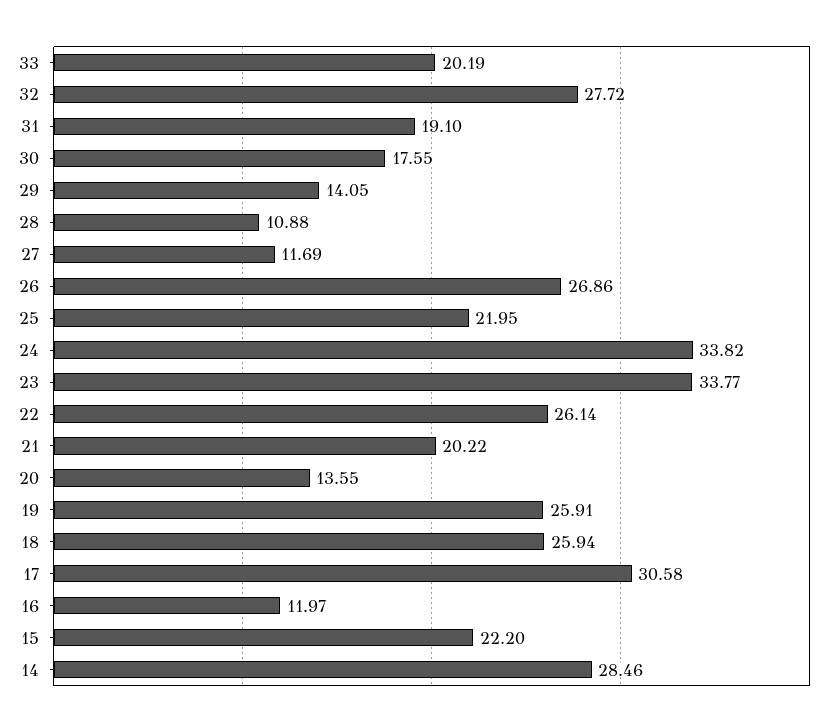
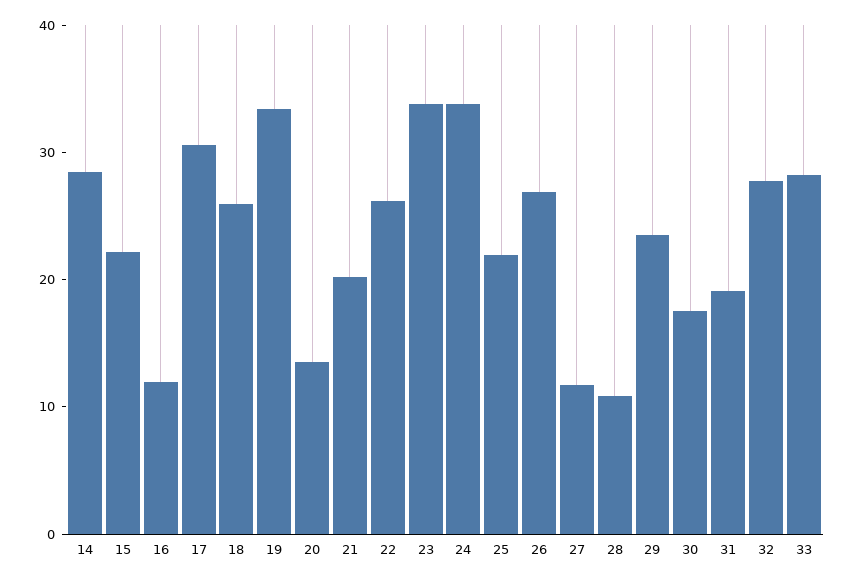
33: 20.19 -> 28
29: 14.05 -> 24
19: 25.91 -> 34

